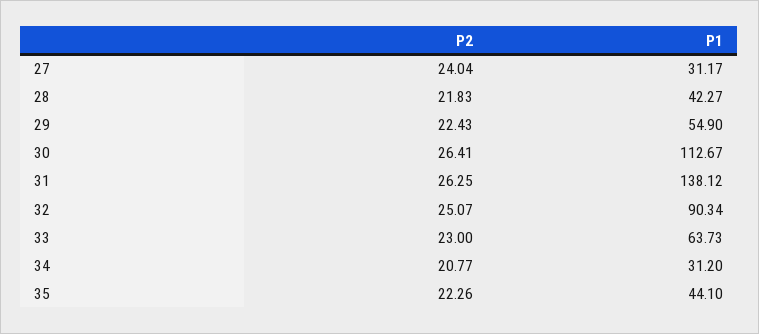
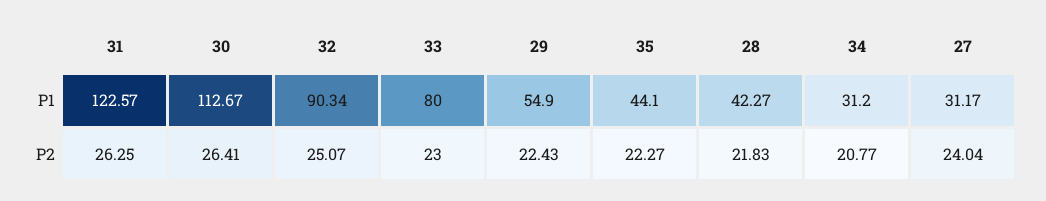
P1, 31: 138.12 -> 122.57
P1, 33: 63.73 -> 80
P2, 35: 22.26 -> 22.27

